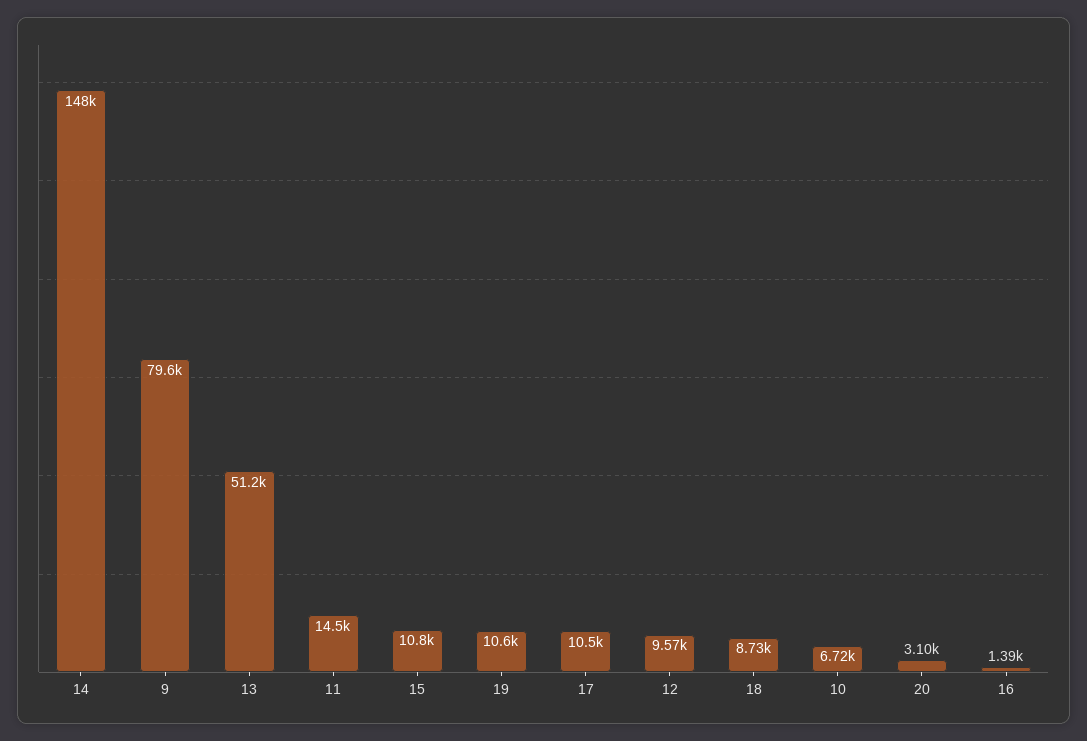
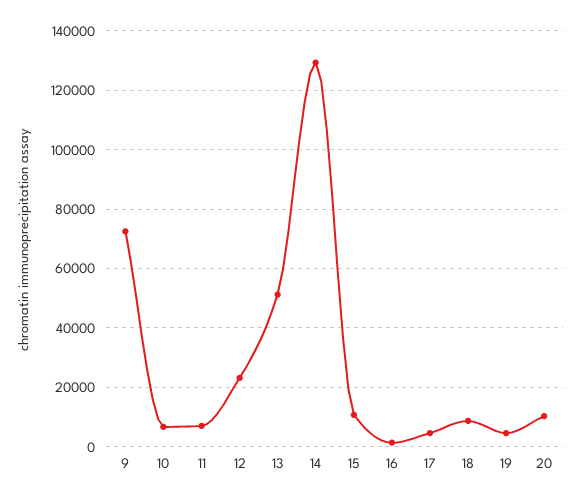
14: 148000 -> 130000
9: 79600 -> 72500
11: 14500 -> 7500
19: 10600 -> 5000
17: 10500 -> 5000
12: 9570 -> 22500
20: 3100 -> 10000

